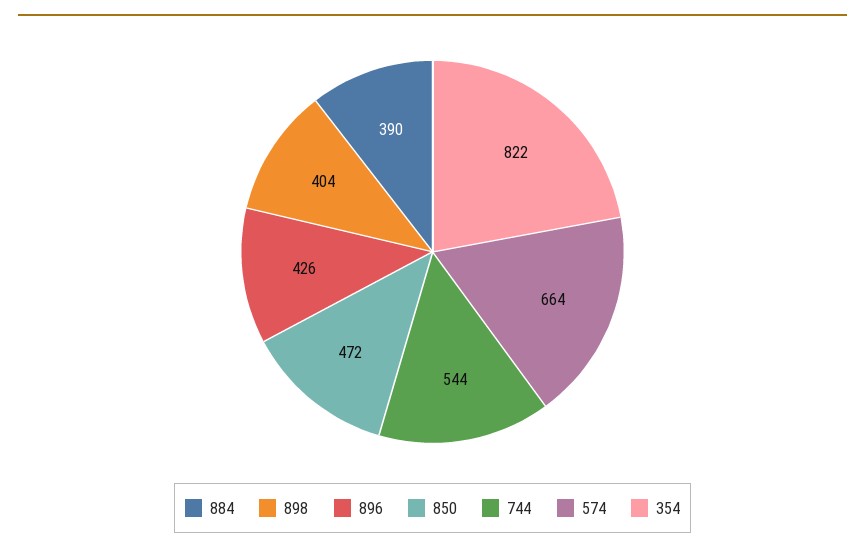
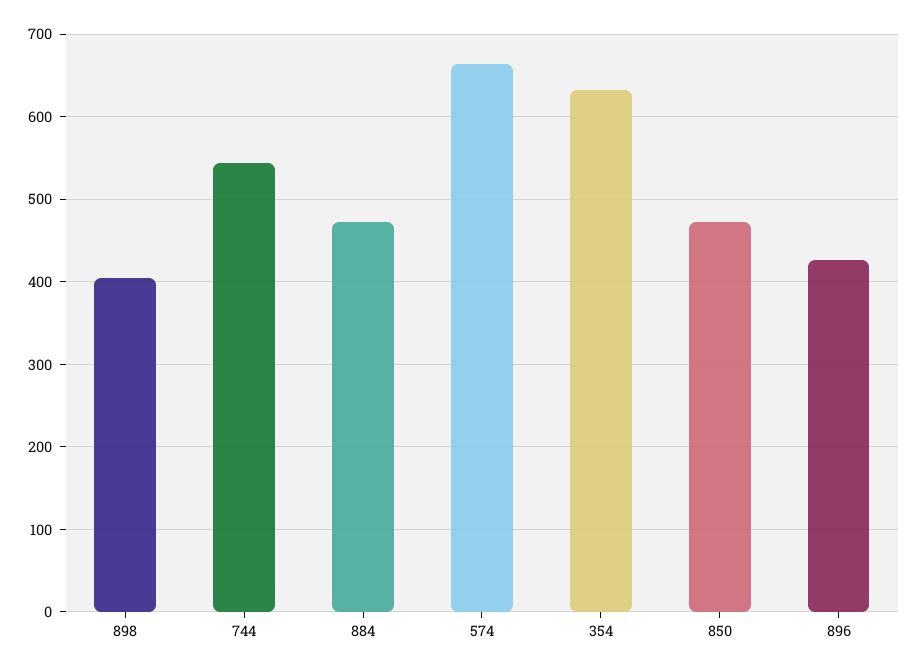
884: 390 -> 470
354: 822 -> 630

